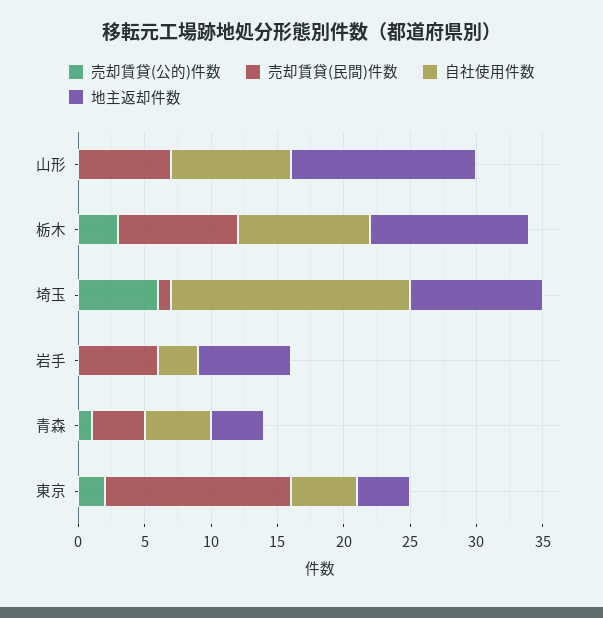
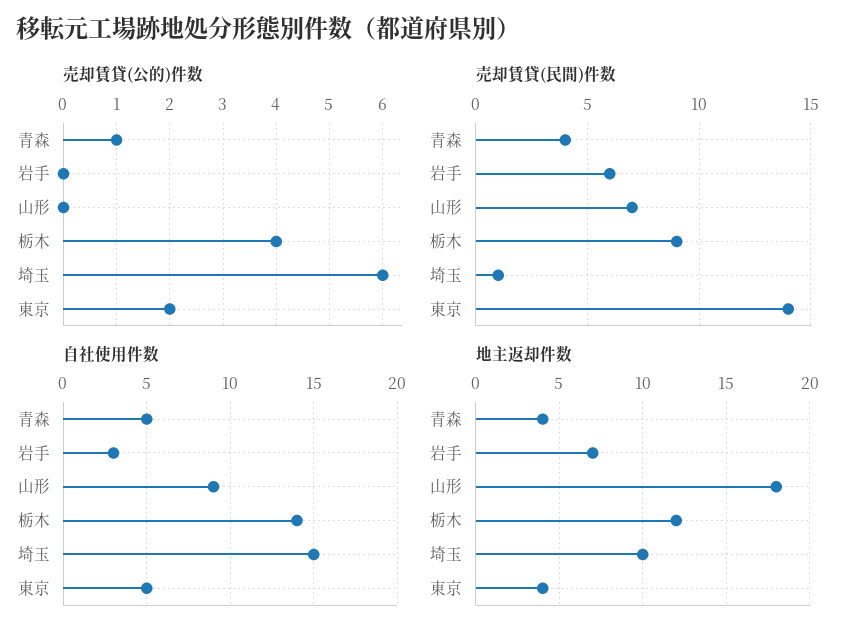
地主返却件数, 山形: 14 -> 18
売却賃貸(公的)件数, 栃木: 3 -> 4
自社使用件数, 栃木: 10 -> 14
自社使用件数, 埼玉: 18 -> 15

